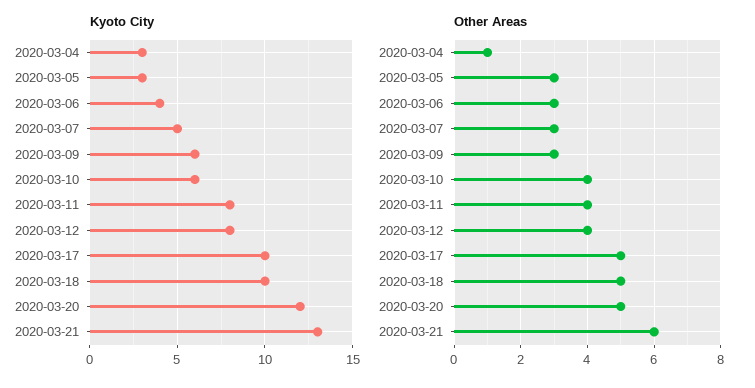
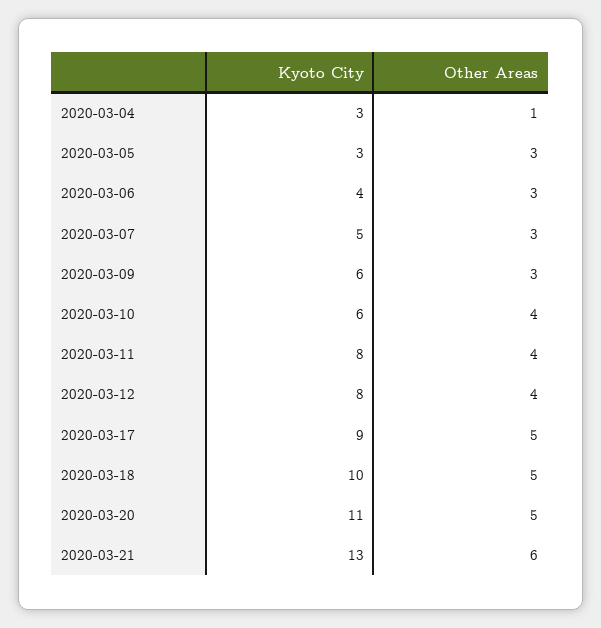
Kyoto City, 2020-03-17: 10 -> 9
Kyoto City, 2020-03-20: 12 -> 11

